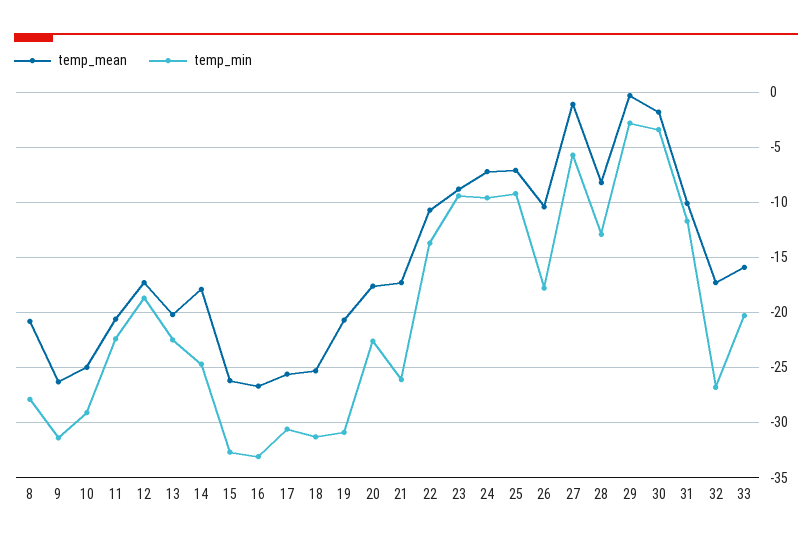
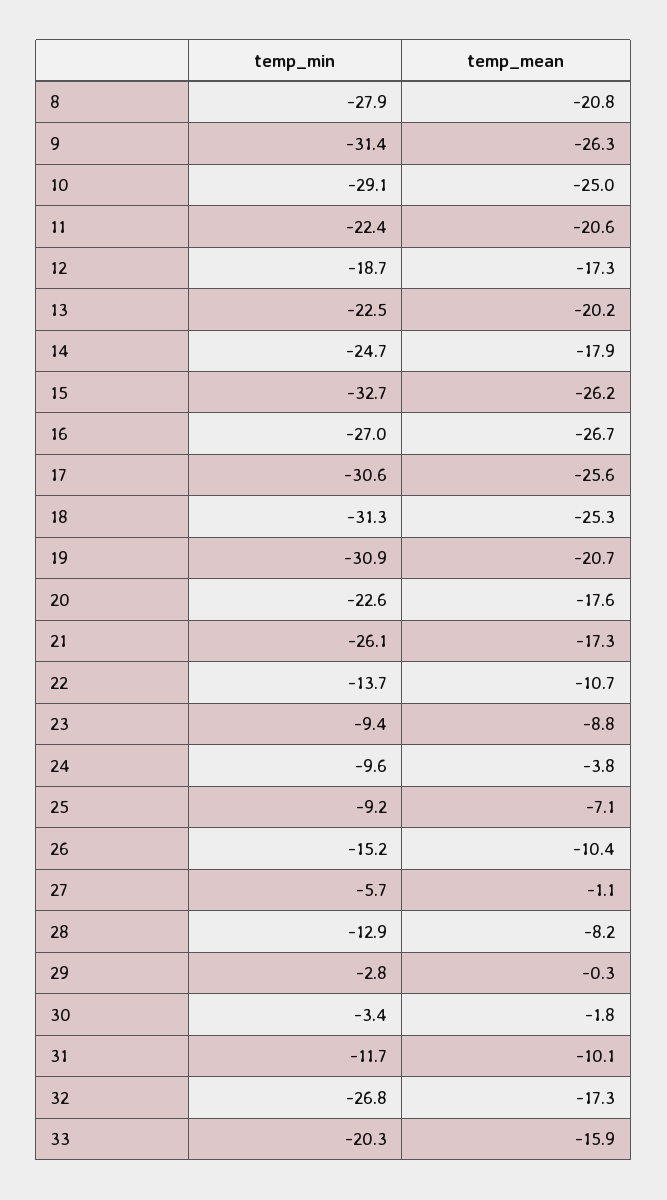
temp_min, 16: -33 -> -27
temp_mean, 24: -7 -> -3.8
temp_min, 26: -18 -> -15.2

